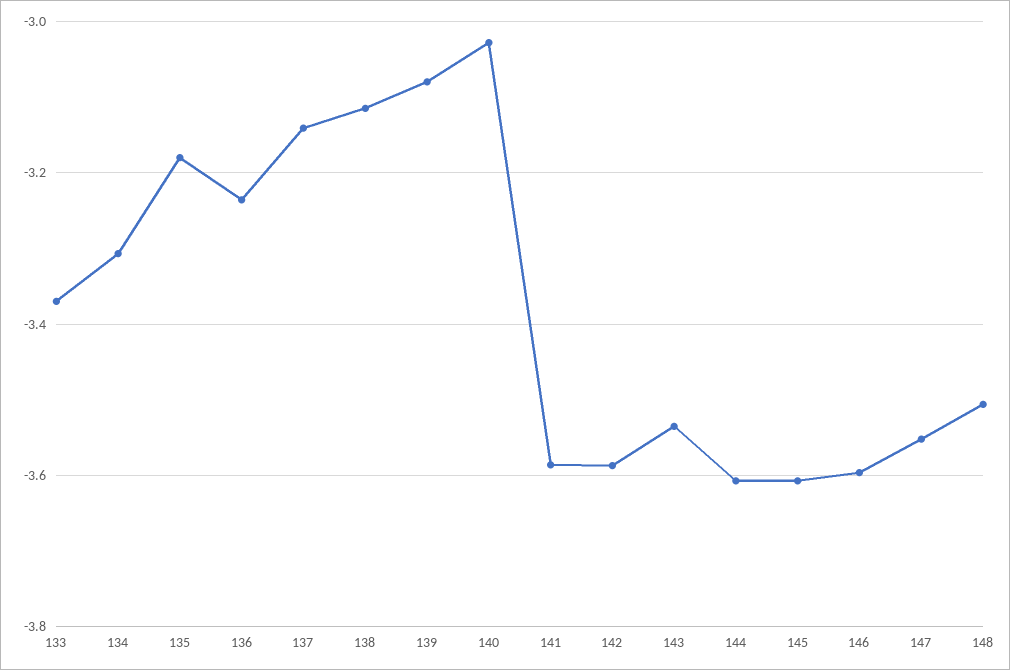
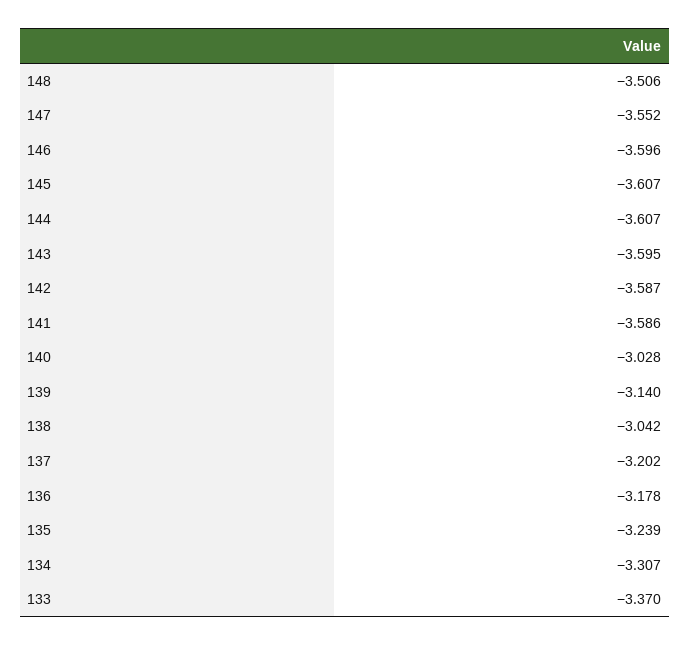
135: -3.18 -> -3.239
136: -3.24 -> -3.178
137: -3.14 -> -3.202
138: -3.12 -> -3.042
139: -3.08 -> -3.14
143: -3.54 -> -3.595

